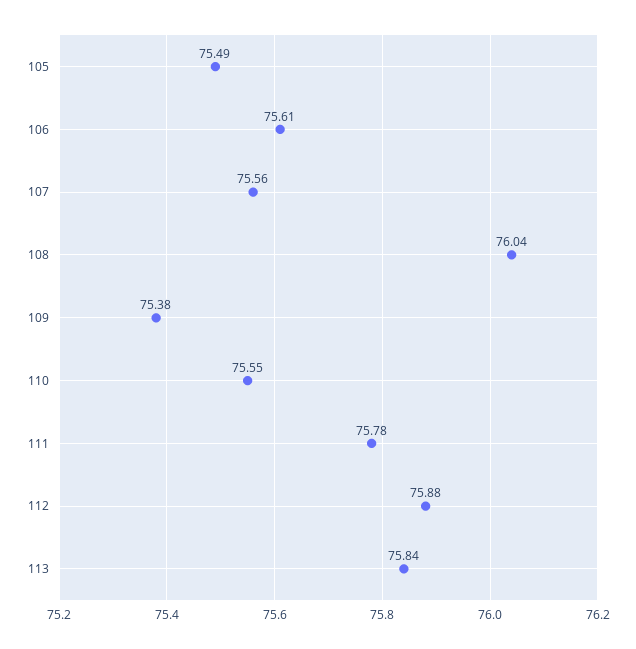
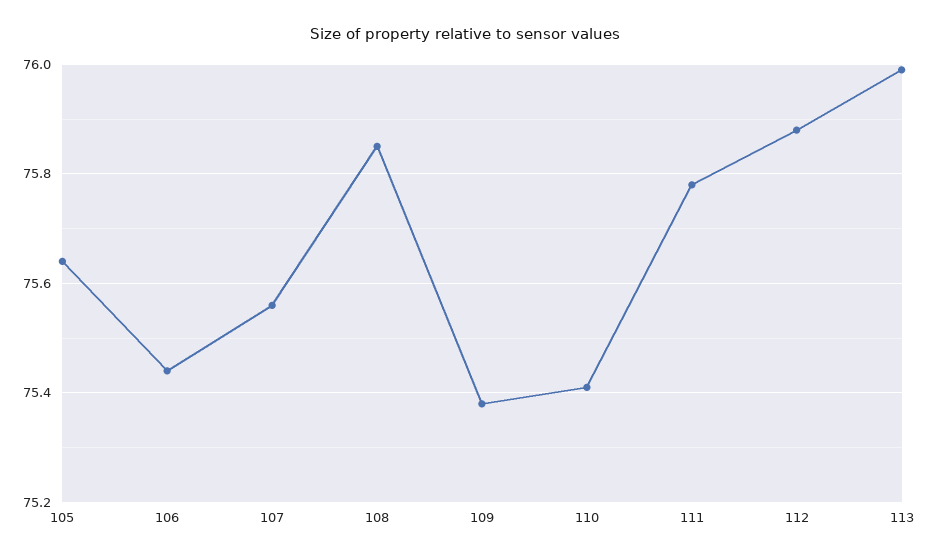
105: 75.49 -> 75.65
106: 75.61 -> 75.45
108: 76.04 -> 75.85
110: 75.55 -> 75.4
113: 75.84 -> 76

